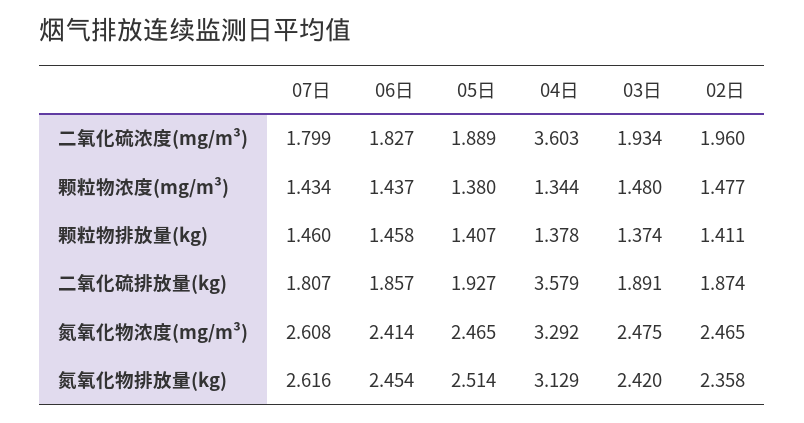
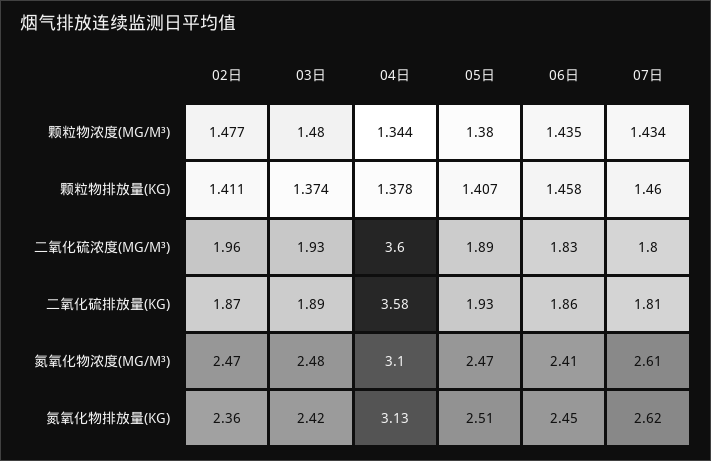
06日, 颗粒物浓度(mg/m³): 1.437 -> 1.435
04日, 氮氧化物浓度(mg/m³): 3.292 -> 3.1

